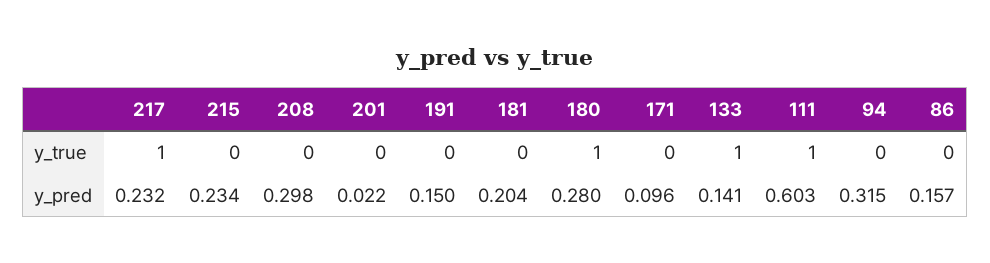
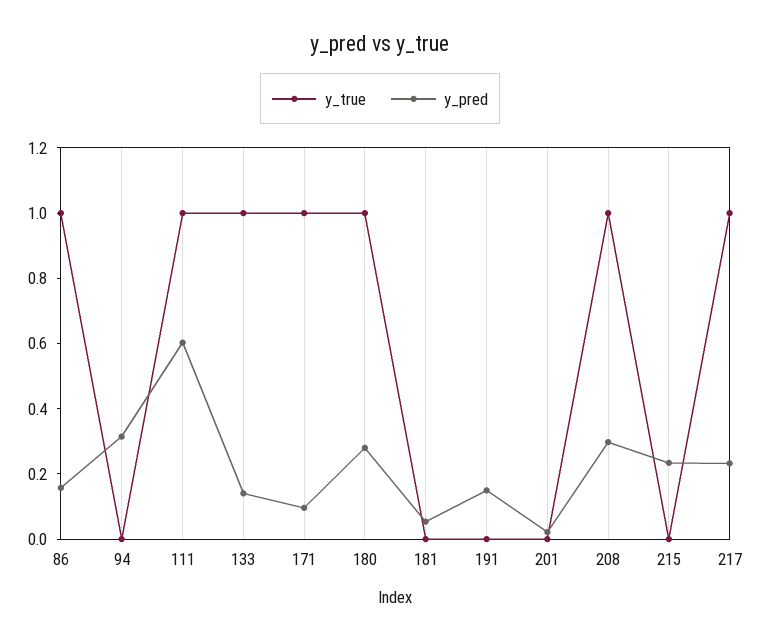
y_true, 208: 0 -> 1
y_true, 171: 0 -> 1
y_true, 86: 0 -> 1
y_pred, 181: 0.204 -> 0.05

